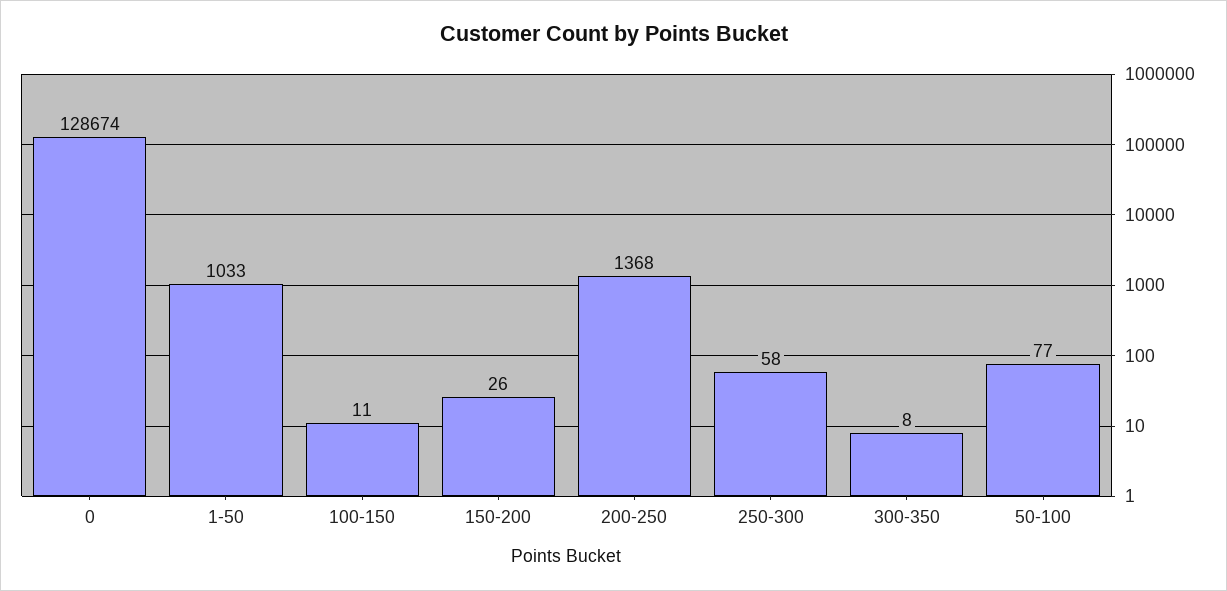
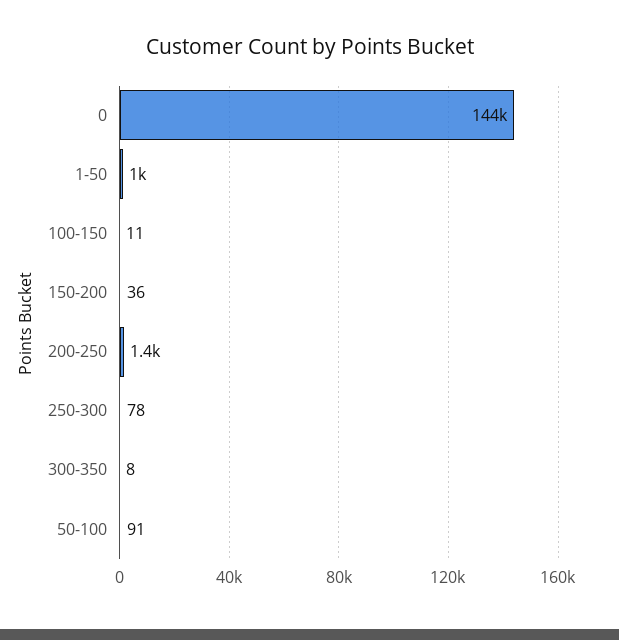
0: 128674 -> 144000
150-200: 26 -> 36
250-300: 58 -> 78
50-100: 77 -> 91

